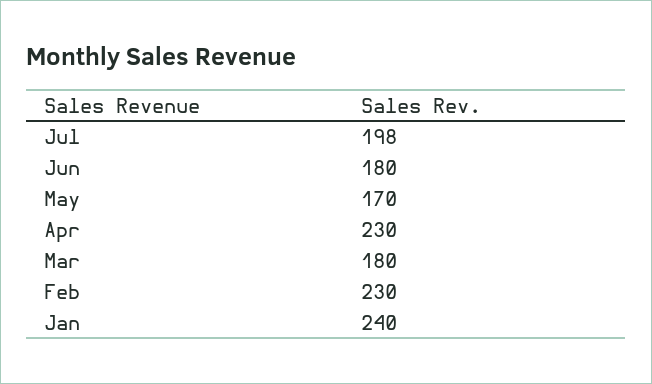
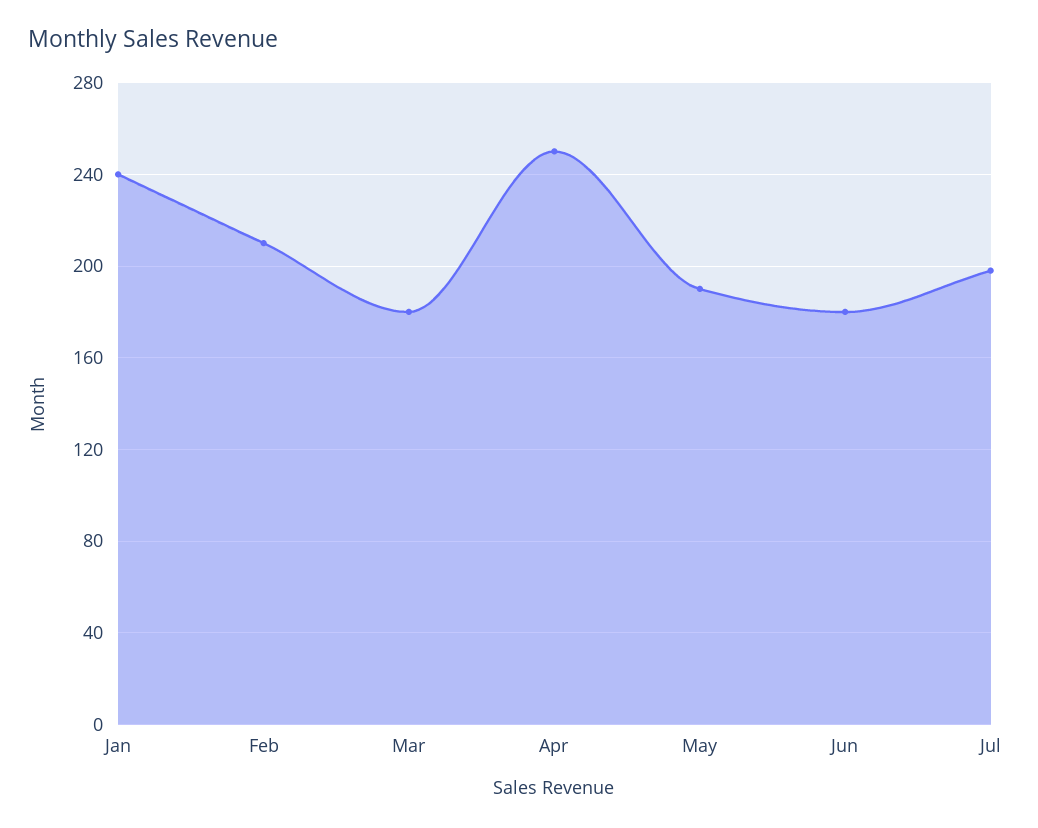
May: 170 -> 190
Apr: 230 -> 250
Feb: 230 -> 210

